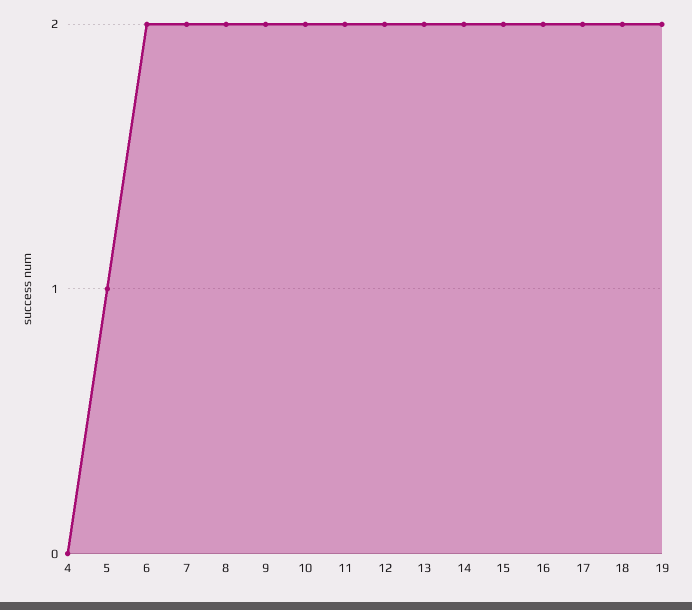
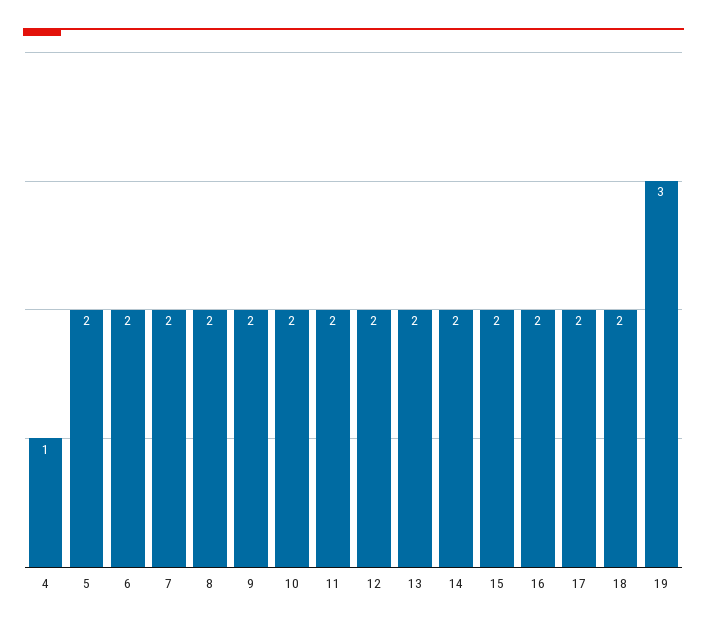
4: 0 -> 1
5: 1 -> 2
19: 2 -> 3

